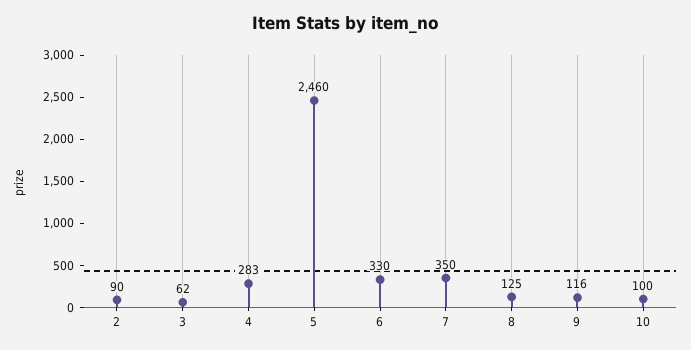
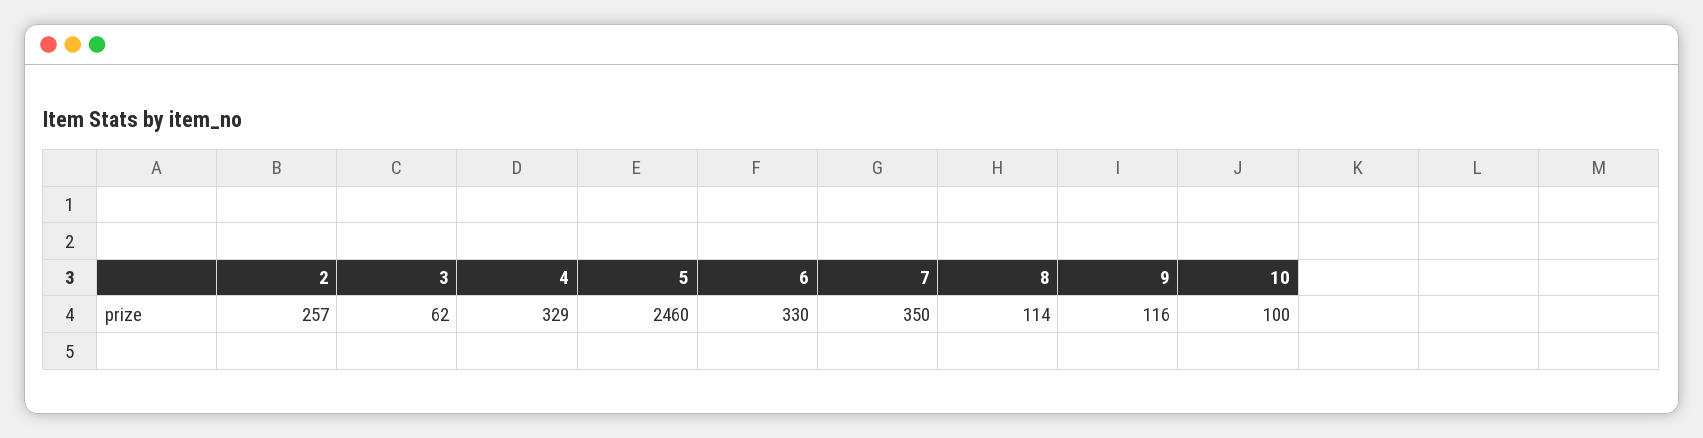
2: 90 -> 257
4: 283 -> 329
8: 125 -> 114

